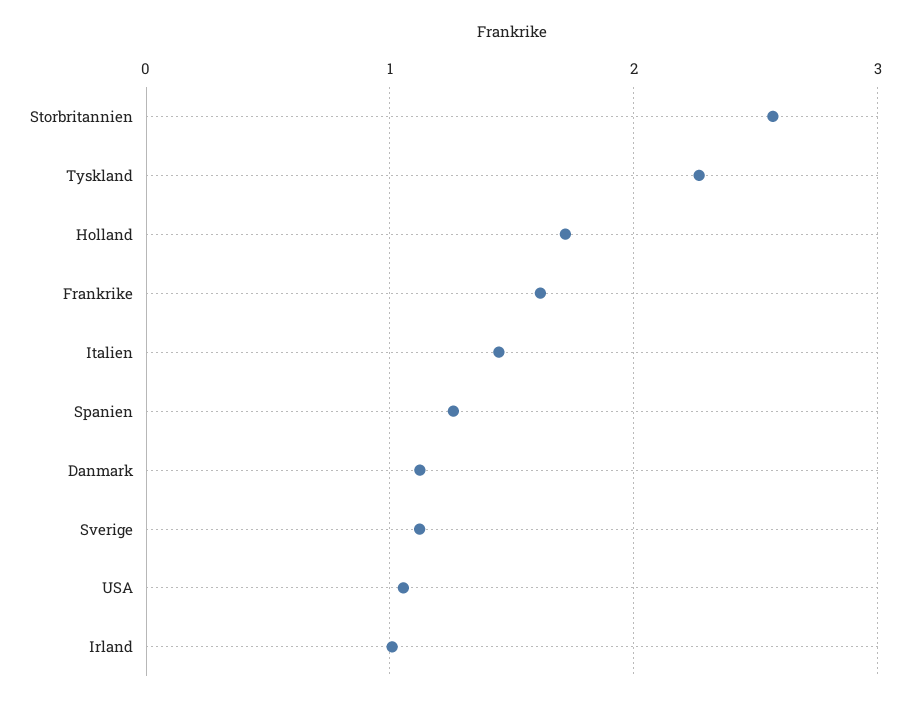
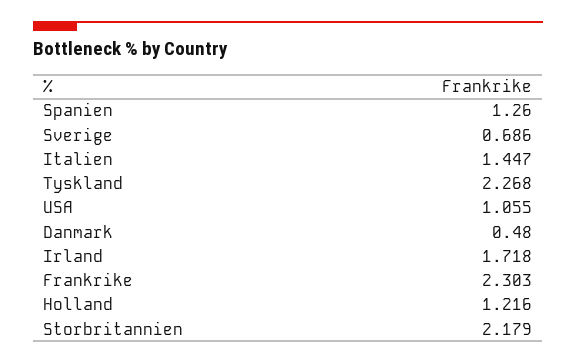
Storbritannien: 2.6 -> 2.179
Holland: 1.7 -> 1.216
Frankrike: 1.6 -> 2.303
Danmark: 1.1 -> 0.48
Sverige: 1.1 -> 0.686
Irland: 1 -> 1.718

